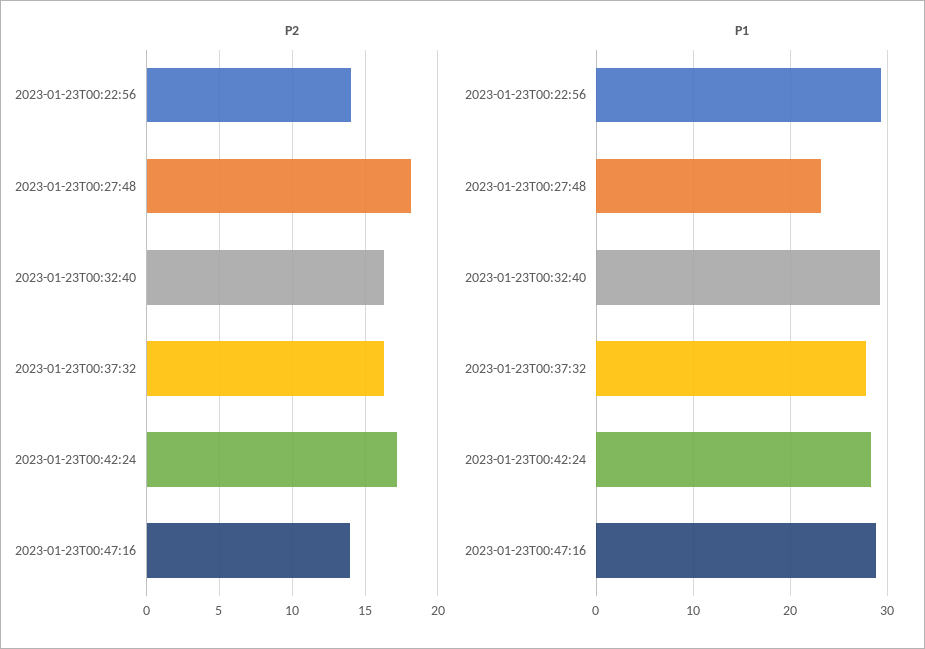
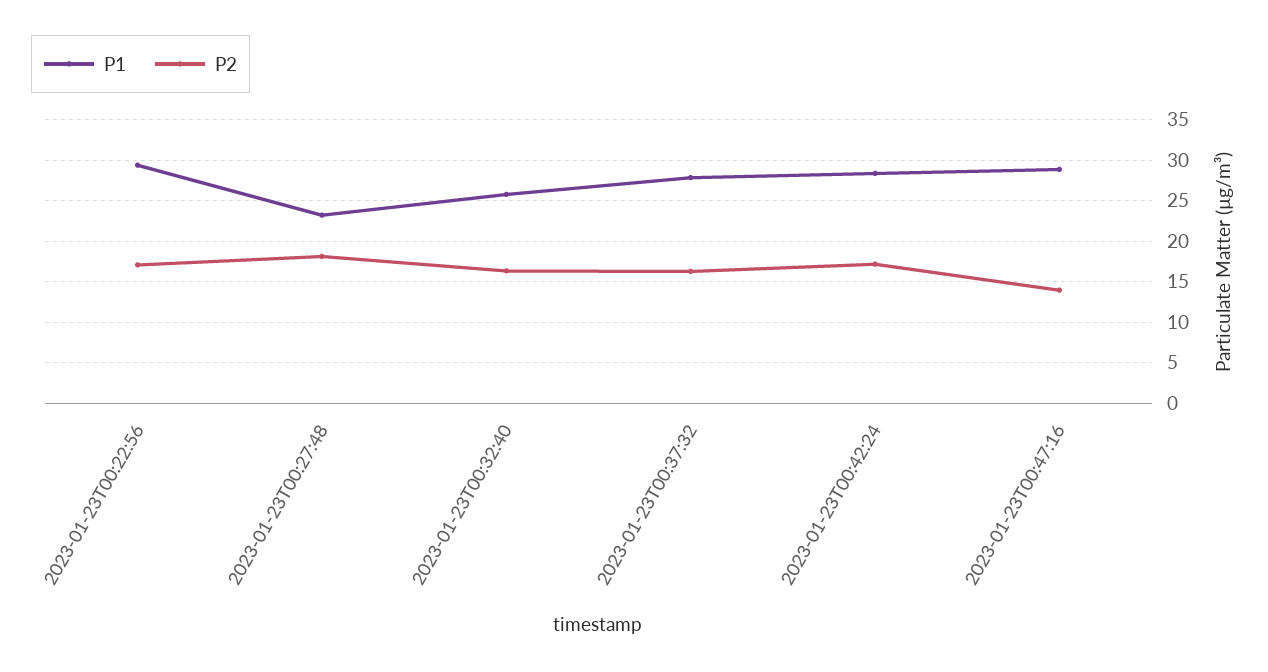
P2, 2023-01-23T00:22:56: 14 -> 17
P1, 2023-01-23T00:32:40: 29 -> 26

